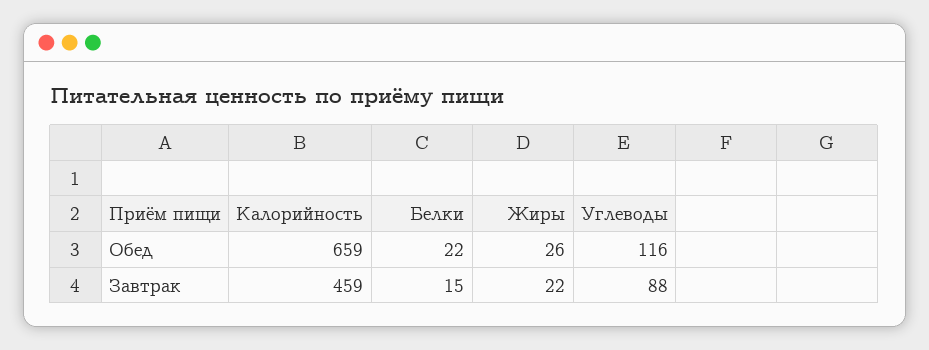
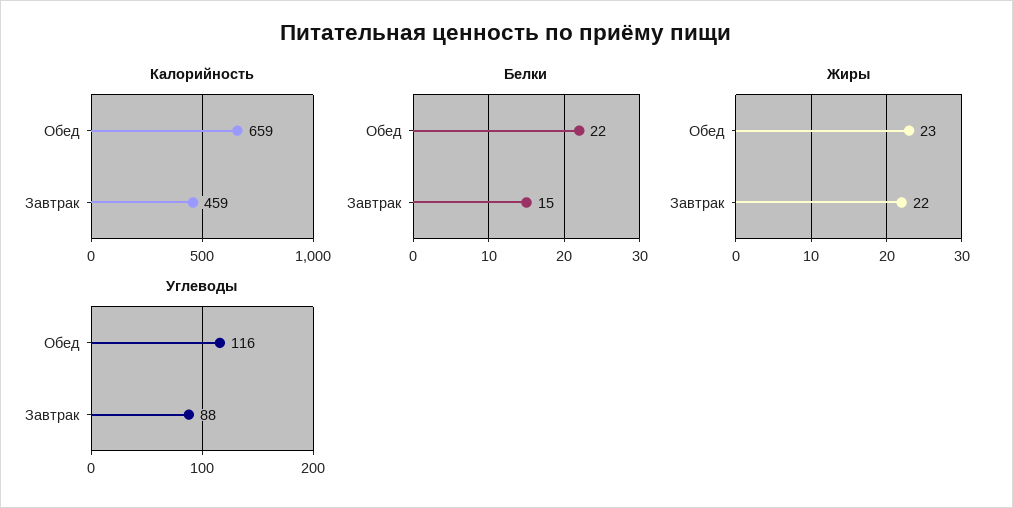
Жиры, Обед: 26 -> 23

